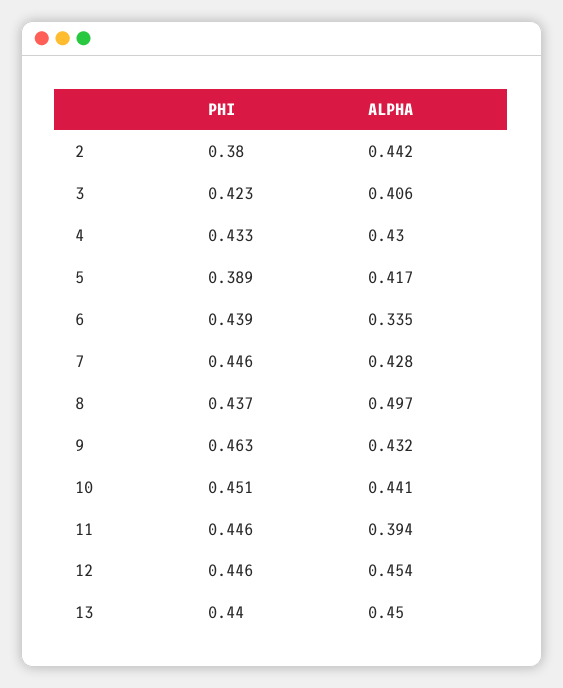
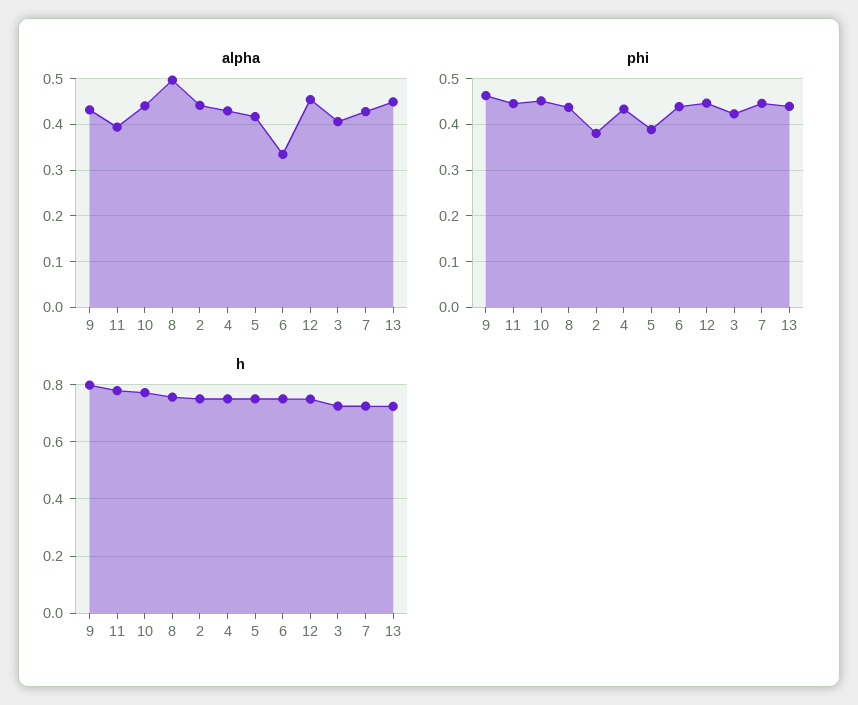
h, 9: none -> 0.8
h, 11: none -> 0.775
h, 10: none -> 0.775
h, 8: none -> 0.75
h, 2: none -> 0.75
h, 4: none -> 0.75
h, 5: none -> 0.75
h, 6: none -> 0.75
h, 12: none -> 0.75
h, 3: none -> 0.725
h, 7: none -> 0.725
h, 13: none -> 0.725

